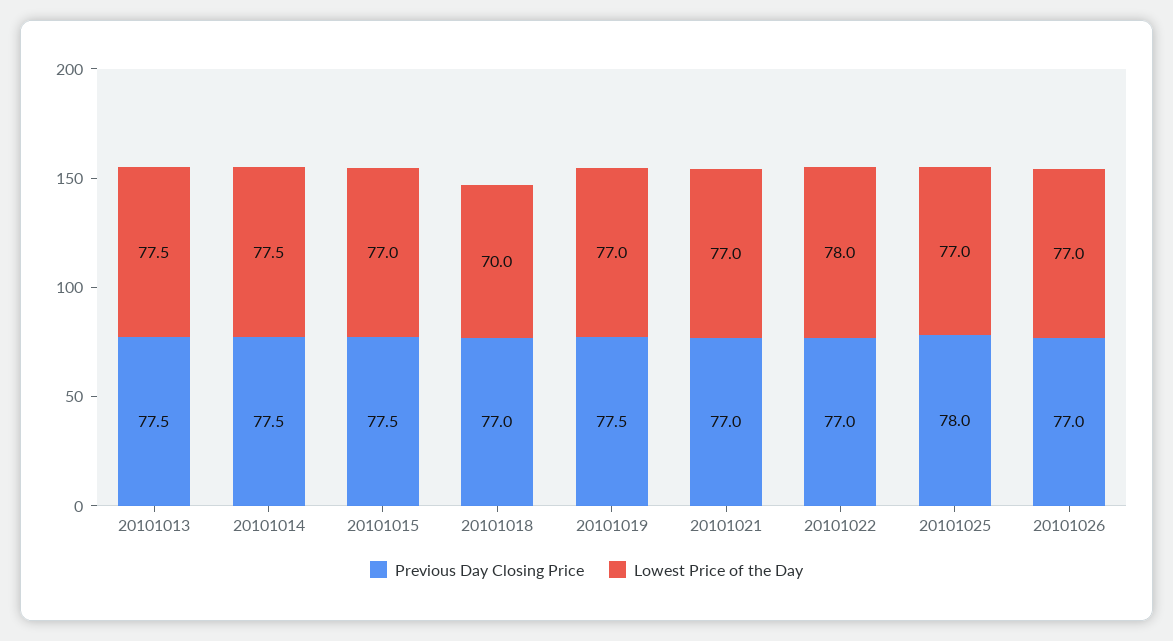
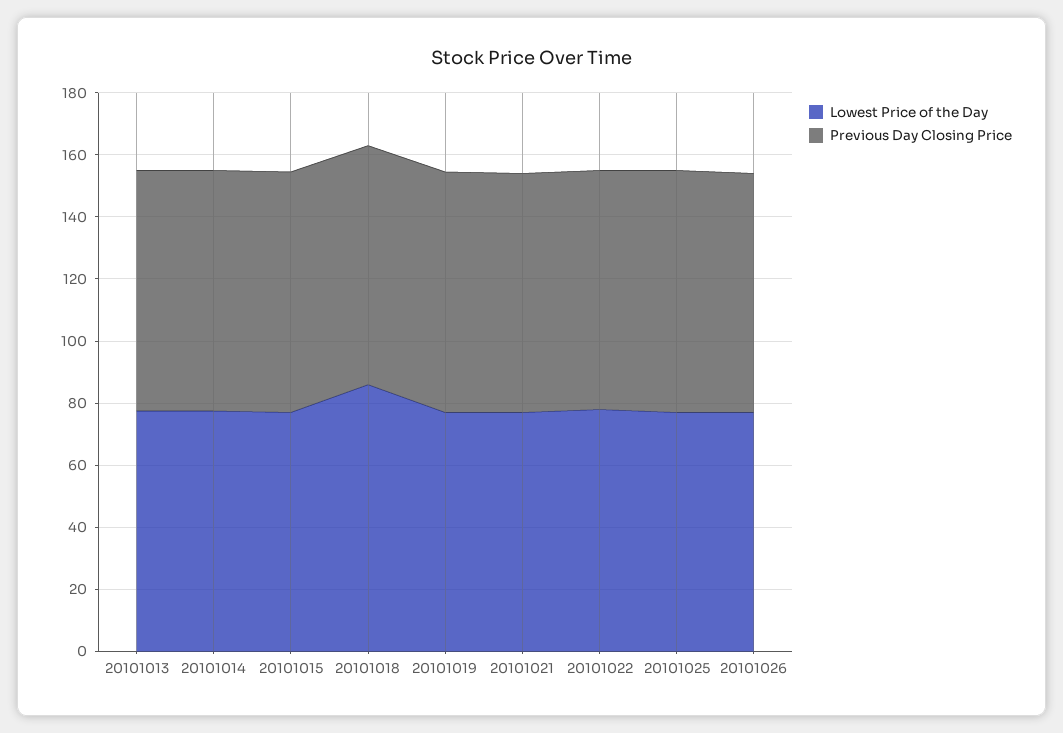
Lowest Price of the Day, 20101018: 70 -> 85

